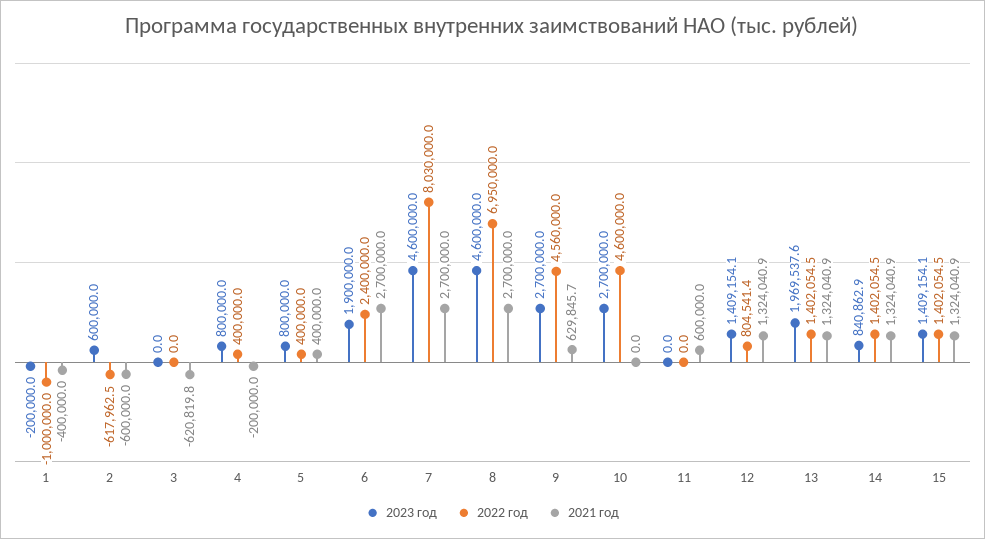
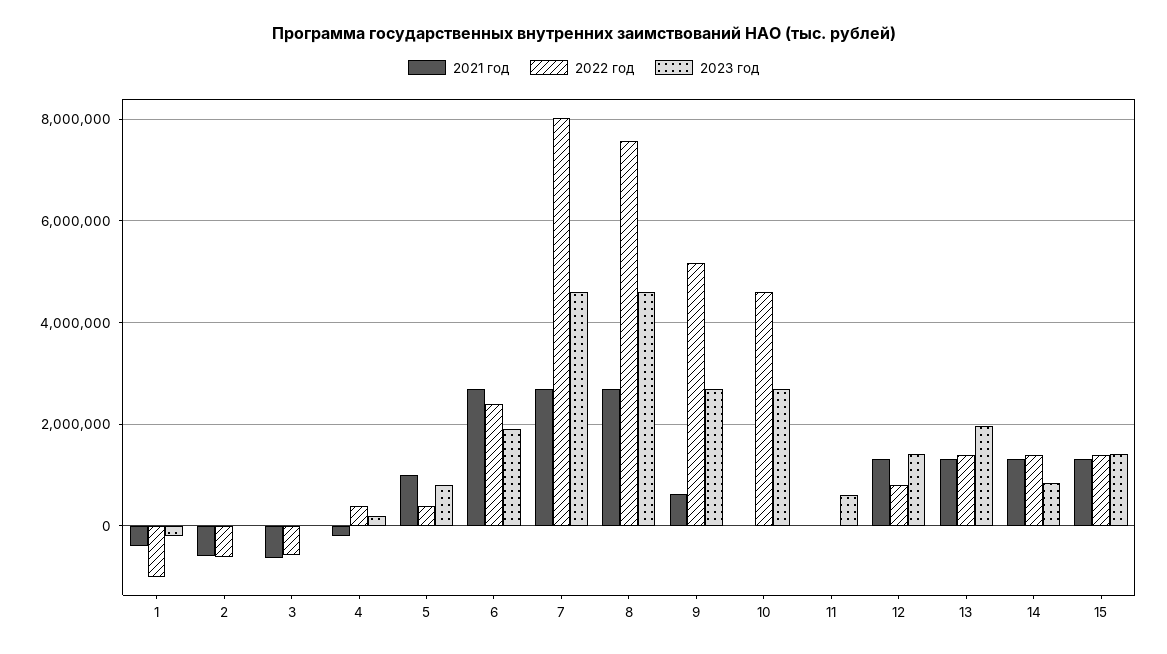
2023 год, 2: 600000 -> 0
2022 год, 3: 0 -> -600000
2023 год, 4: 800000 -> 200000
2021 год, 5: 400000 -> 1000000
2022 год, 8: 6950000 -> 7600000
2022 год, 9: 4560000 -> 5200000
2023 год, 11: 0 -> 600000
2021 год, 11: 600000 -> 0

